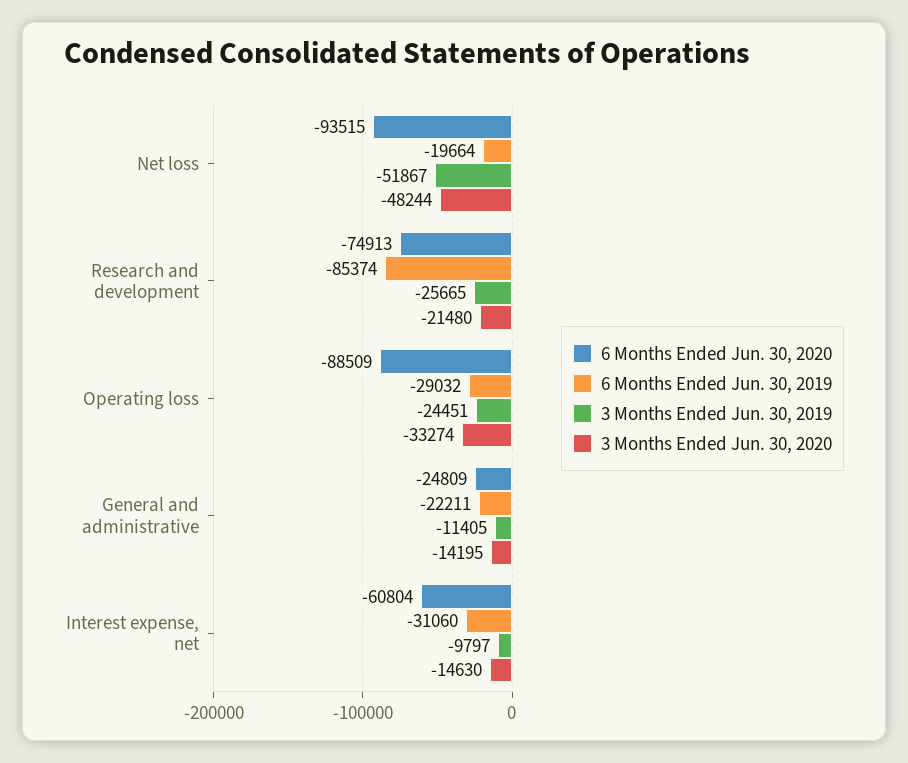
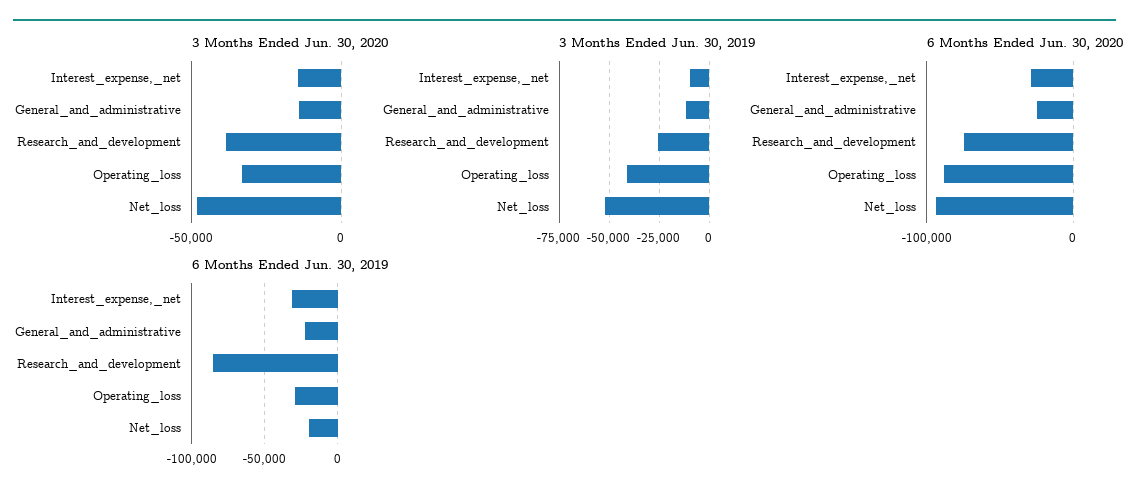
3 Months Ended Jun. 30, 2020, Research and development: -21480 -> -40000
3 Months Ended Jun. 30, 2019, Operating loss: -24451 -> -40000
6 Months Ended Jun. 30, 2020, Interest expense, net: -60804 -> -30000

